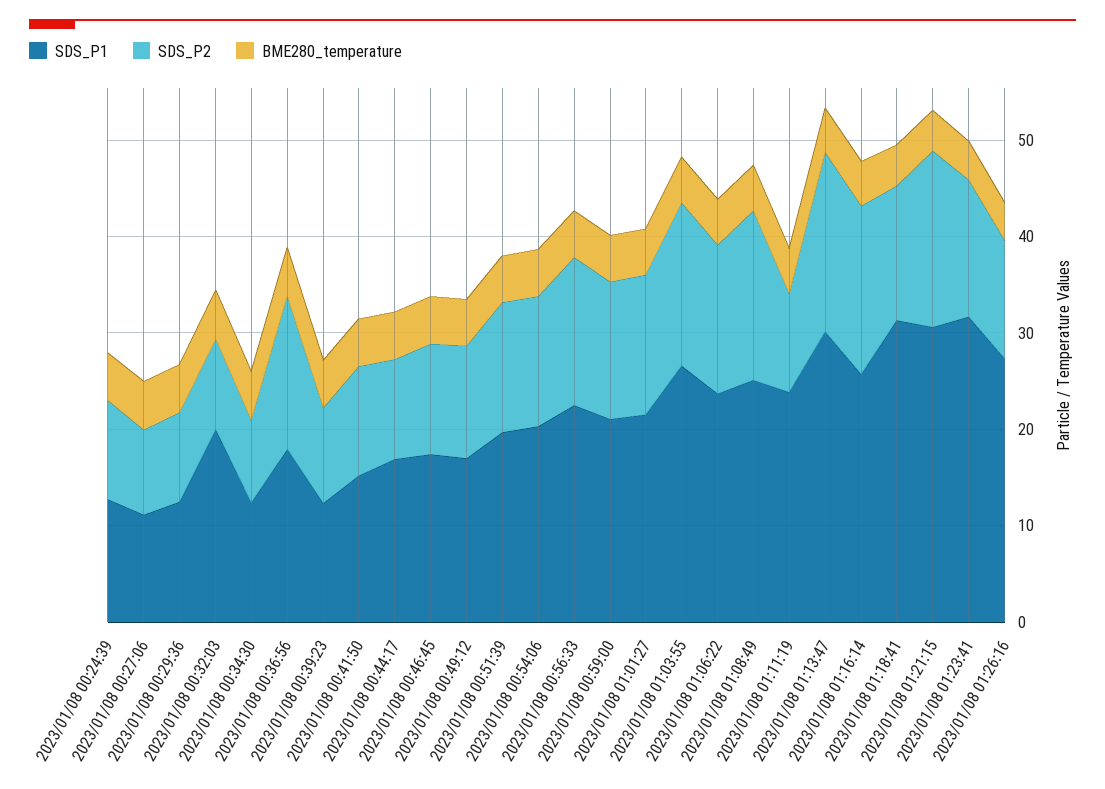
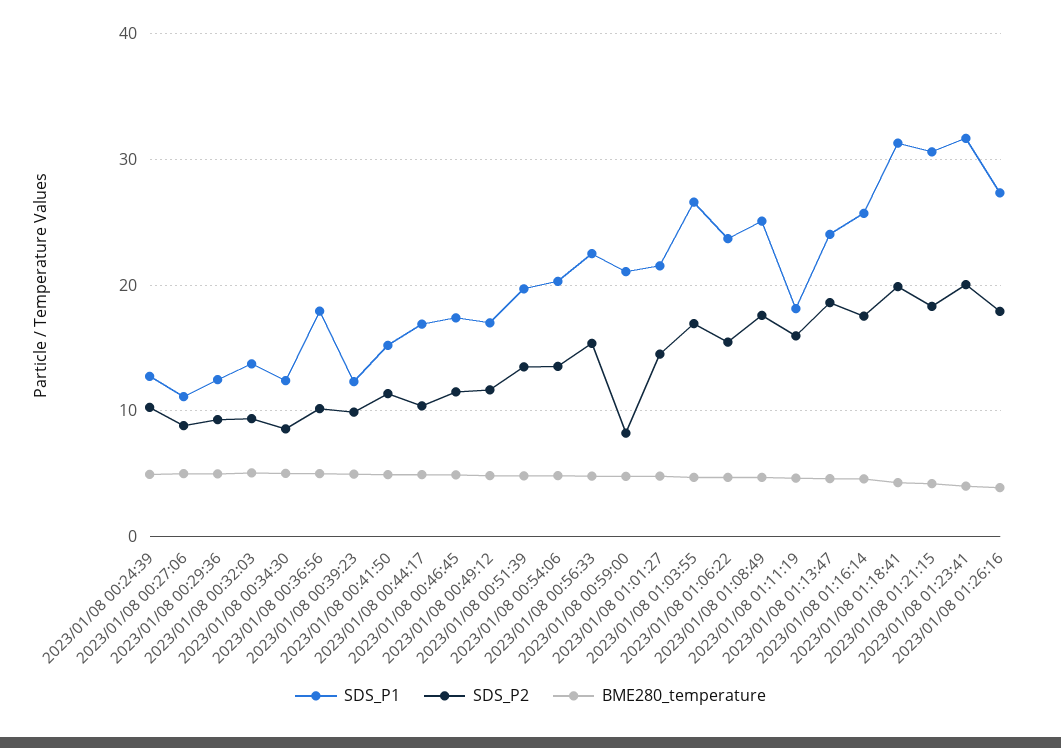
SDS_P1, 2023/01/08 00:32:03: 20 -> 14
SDS_P2, 2023/01/08 00:36:56: 16 -> 10
SDS_P2, 2023/01/08 00:59:00: 14 -> 8
SDS_P1, 2023/01/08 01:11:19: 24 -> 18
SDS_P2, 2023/01/08 01:11:19: 10 -> 16
SDS_P1, 2023/01/08 01:13:47: 30 -> 24
SDS_P2, 2023/01/08 01:18:41: 14 -> 20
SDS_P2, 2023/01/08 01:23:41: 14 -> 20
SDS_P2, 2023/01/08 01:26:16: 12 -> 18

